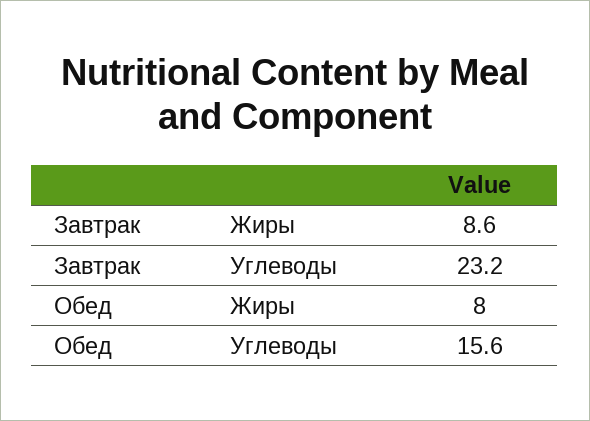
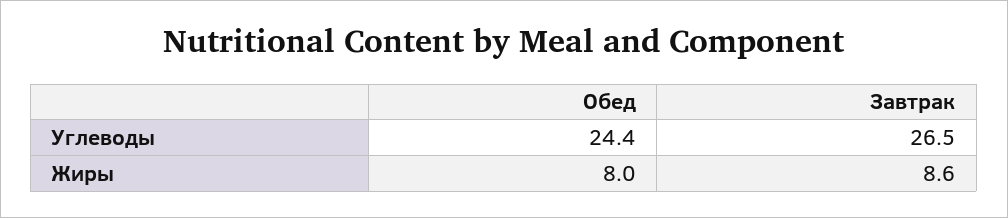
Завтрак, Углеводы: 23.2 -> 26.5
Обед, Углеводы: 15.6 -> 24.4

